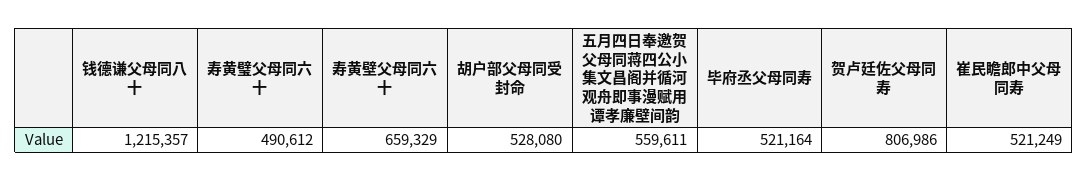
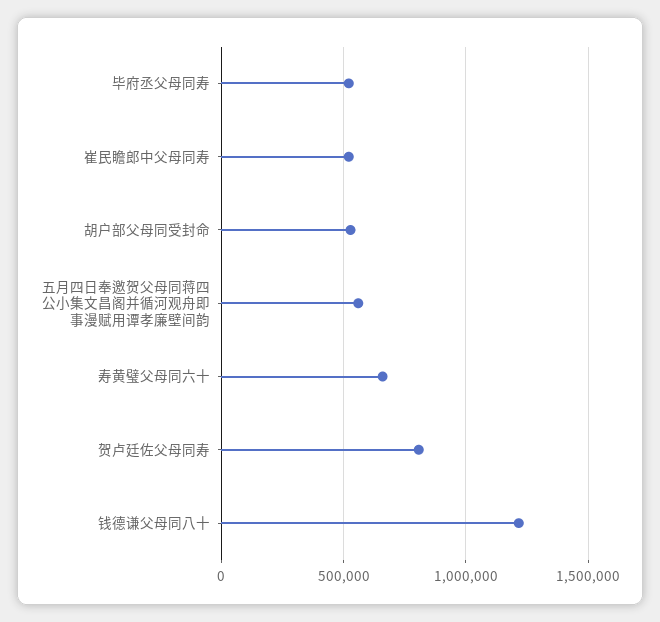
寿黄璧父母同六十: 490612 -> 650000
寿黄壁父母同六十: 659329 -> none

